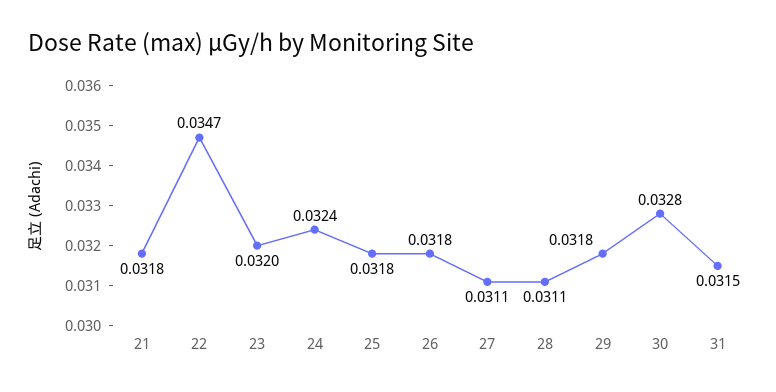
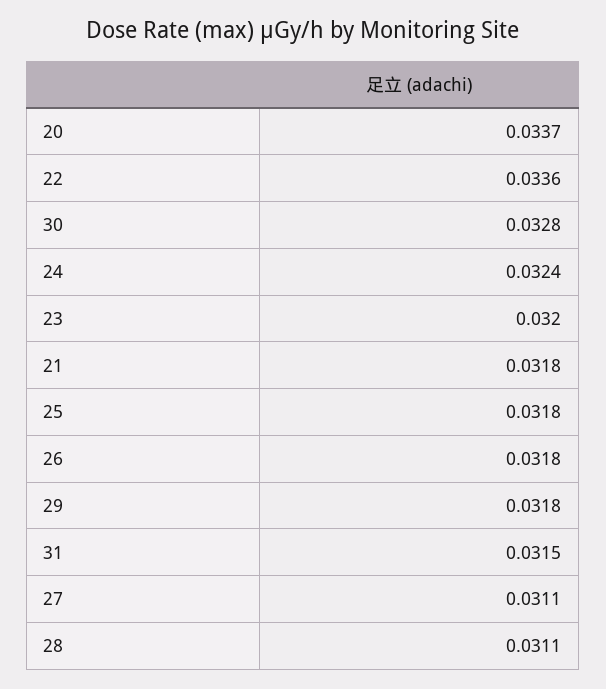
22: 0.0347 -> 0.0336
20: none -> 0.0337

